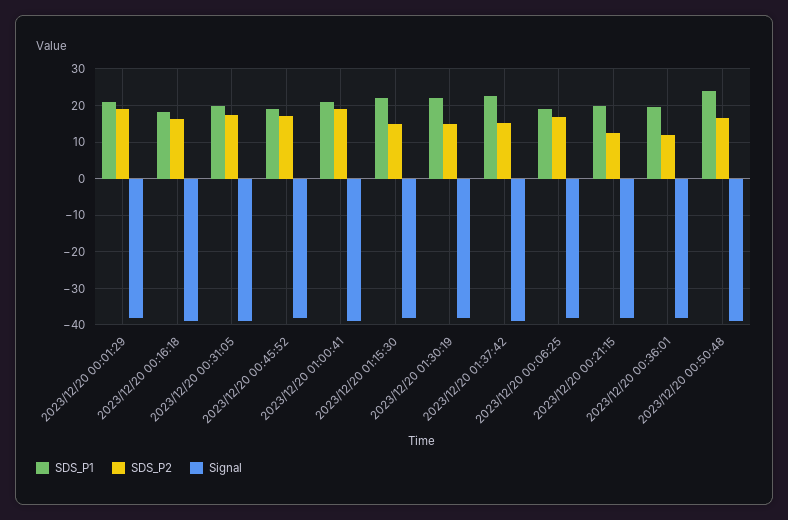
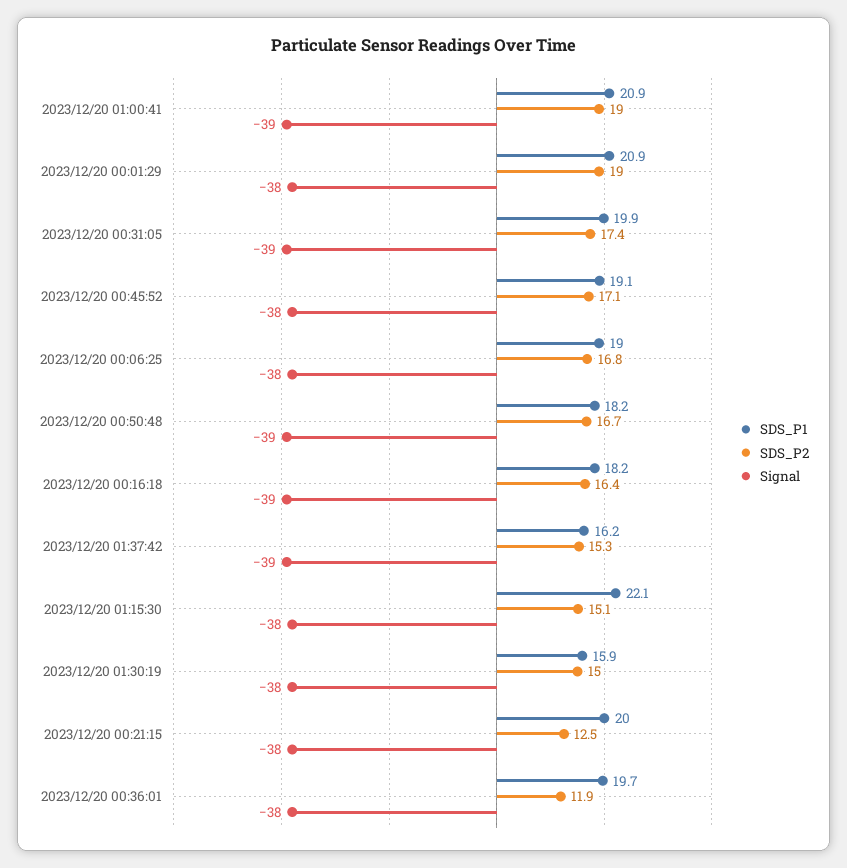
SDS_P1, 2023/12/20 01:30:19: 22 -> 15.9
SDS_P1, 2023/12/20 01:37:42: 22 -> 16.2
SDS_P1, 2023/12/20 00:50:48: 24 -> 18.2

